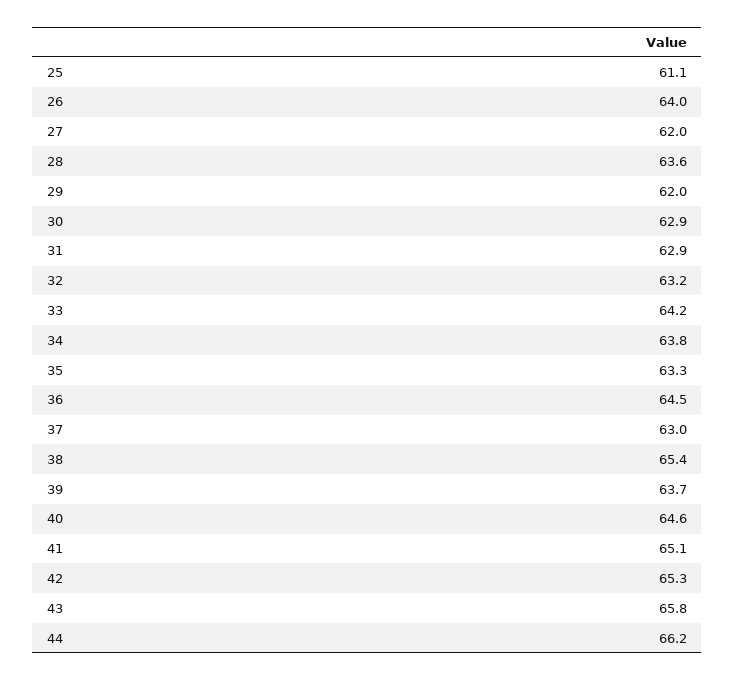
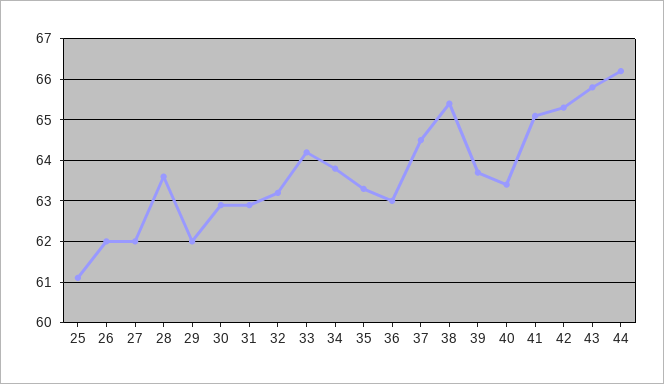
26: 64 -> 62
36: 64.5 -> 63
37: 63 -> 64.5
40: 64.6 -> 63.5

